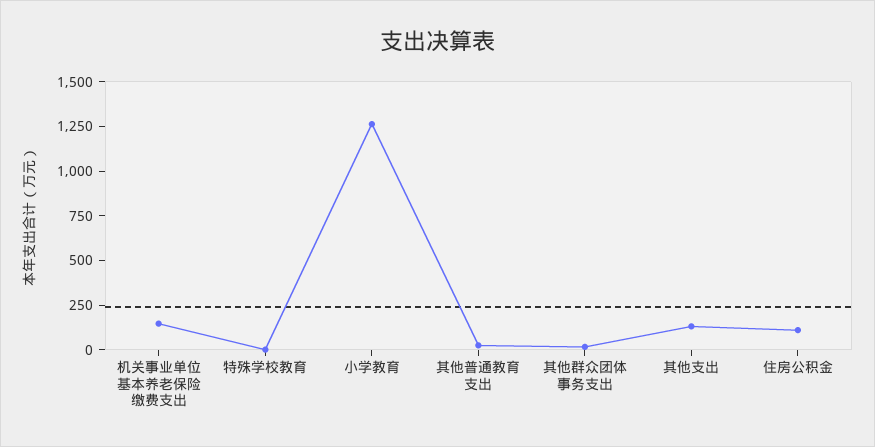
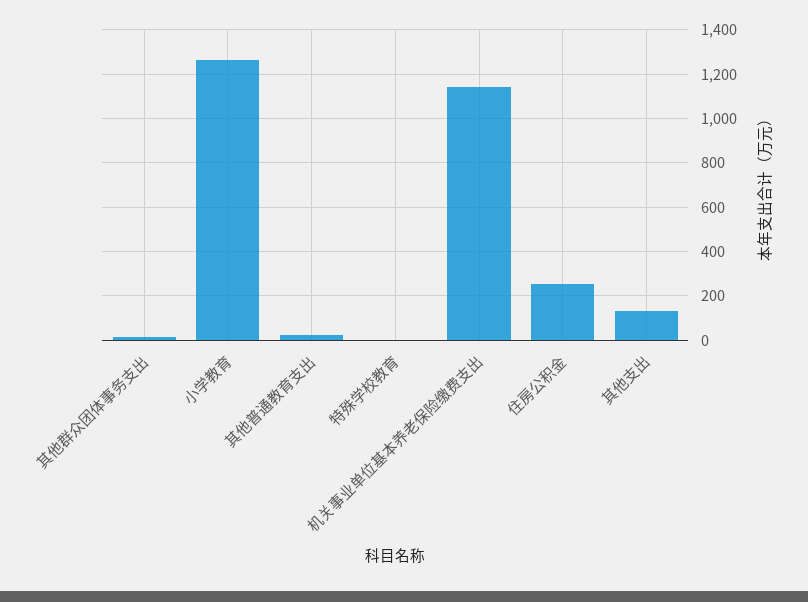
机关事业单位基本养老保险缴费支出: 150 -> 1150
住房公积金: 100 -> 250

